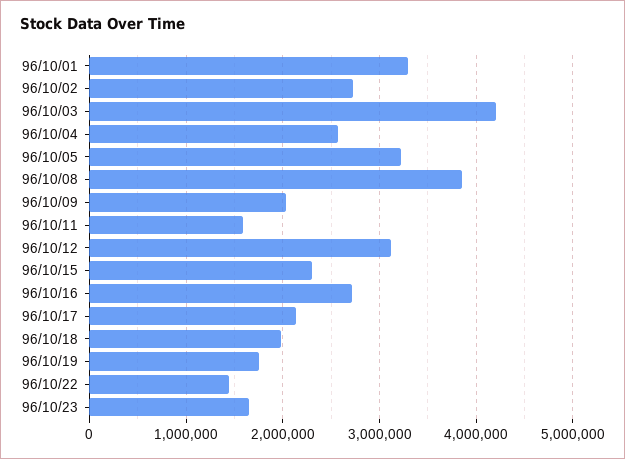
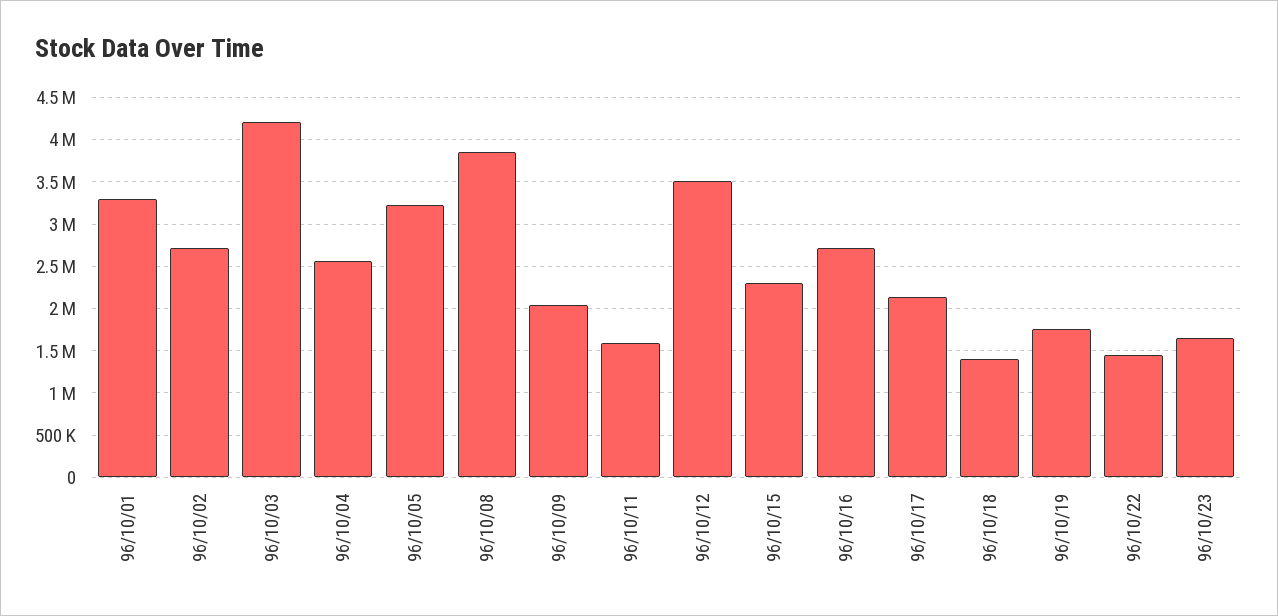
96/10/12: 3100000 -> 3500000
96/10/18: 2000000 -> 1400000

